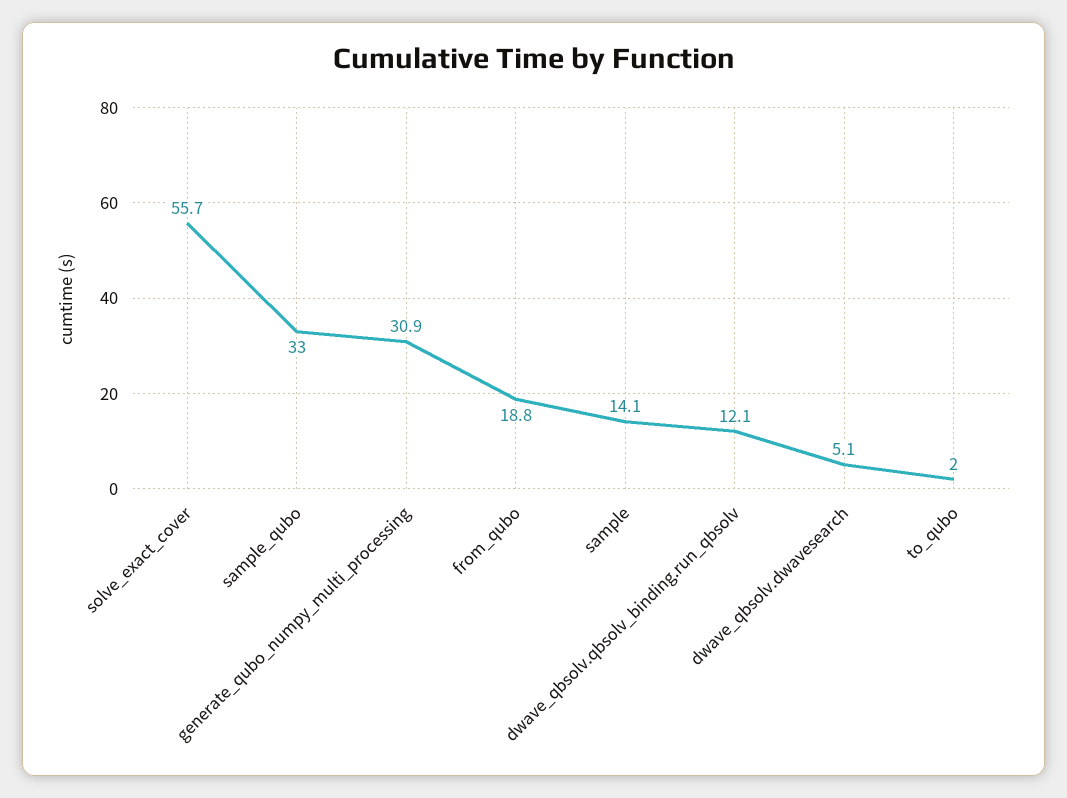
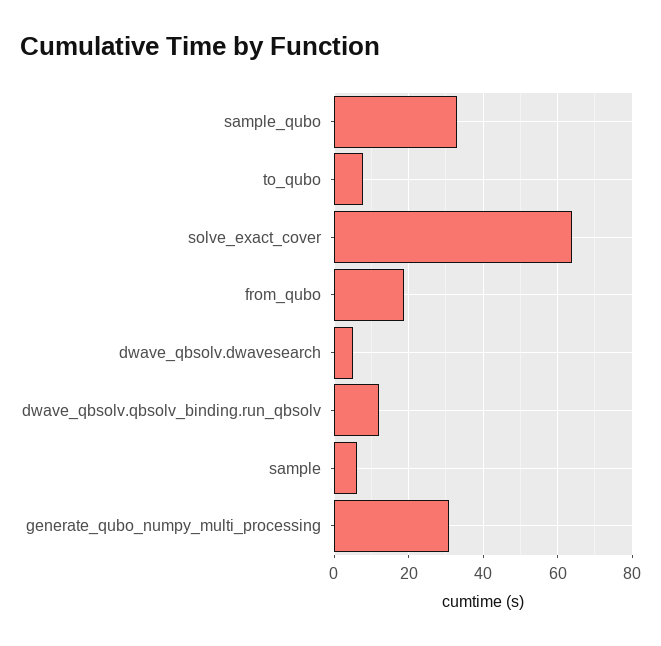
solve_exact_cover: 55.7 -> 64
sample: 14.1 -> 6
to_qubo: 2 -> 8

